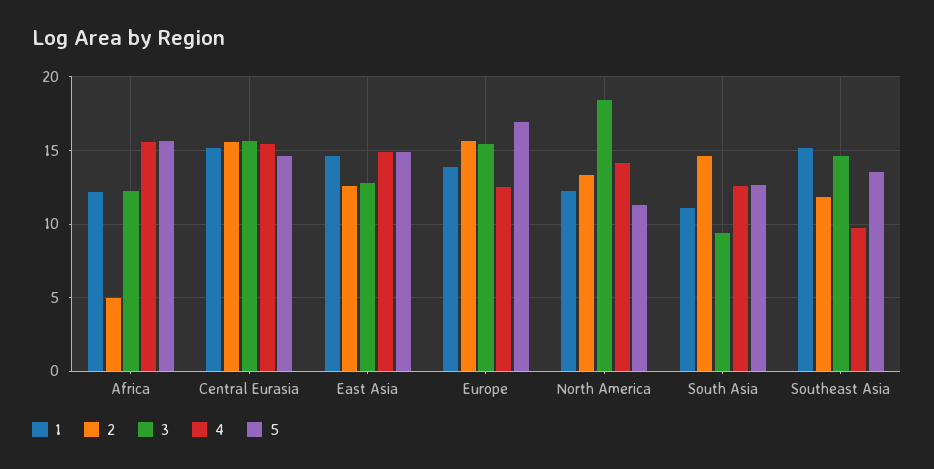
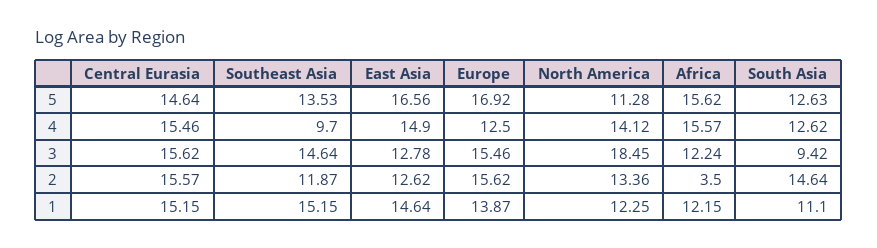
2, Africa: 5 -> 3.5
5, East Asia: 15 -> 16.56

